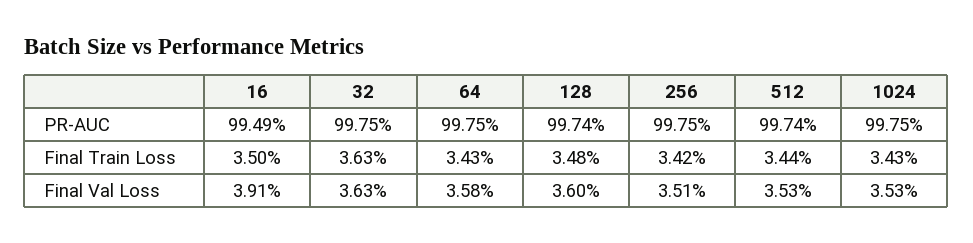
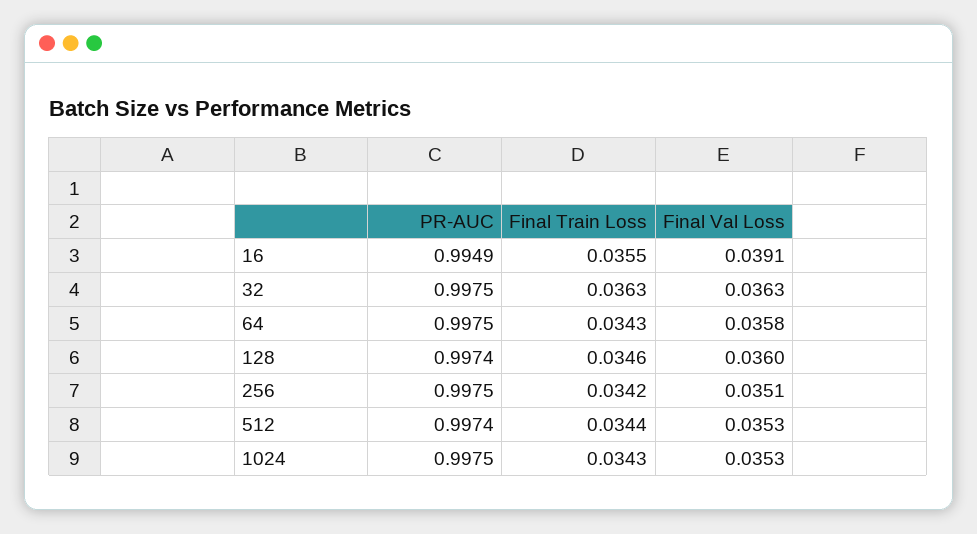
16, Final Train Loss: 0.035 -> 0.0355
128, Final Train Loss: 0.0348 -> 0.0346

